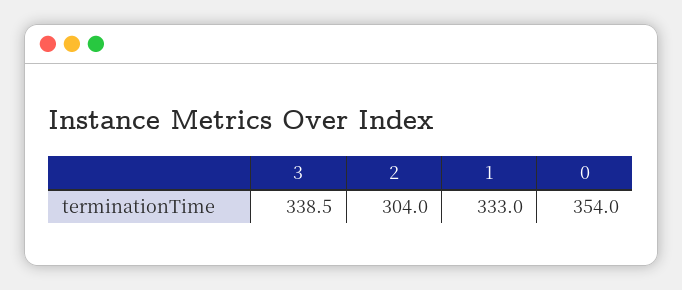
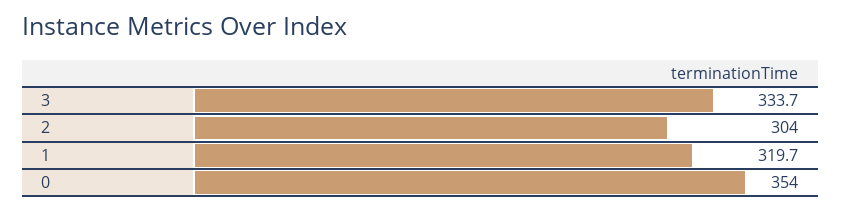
3: 338.5 -> 333.7
1: 333 -> 319.7

